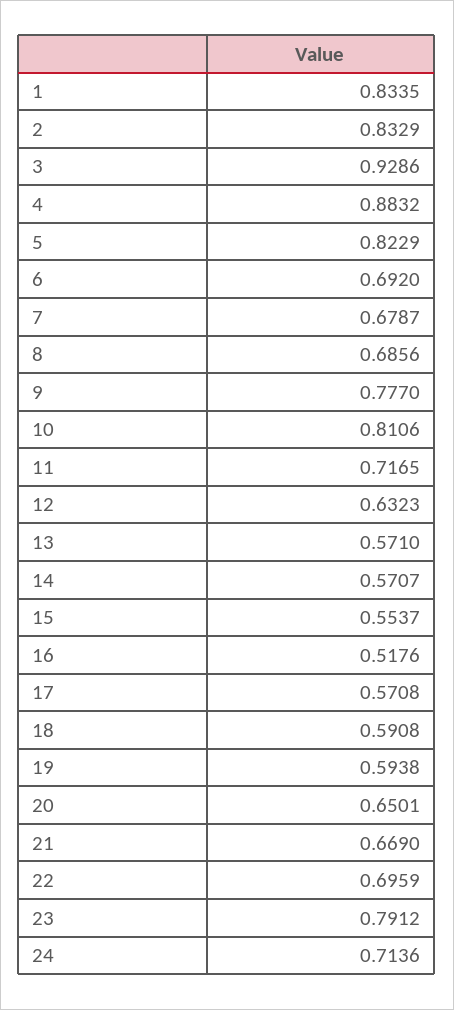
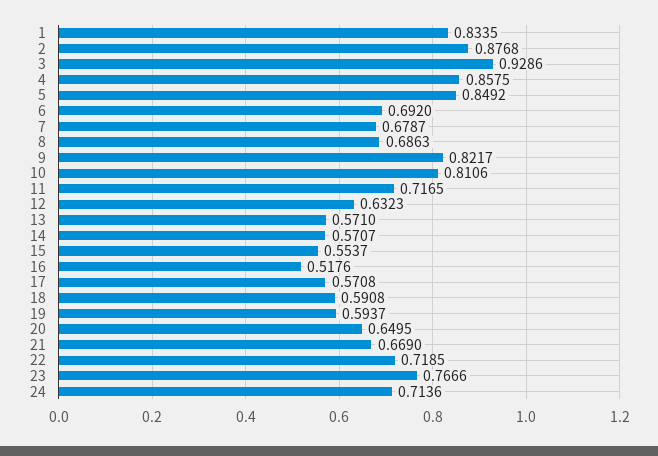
2: 0.8329 -> 0.8768
4: 0.8832 -> 0.8575
5: 0.8229 -> 0.8492
8: 0.6856 -> 0.6863
9: 0.777 -> 0.8217
19: 0.5938 -> 0.5937
20: 0.6501 -> 0.6495
22: 0.6959 -> 0.7185
23: 0.7912 -> 0.7666

